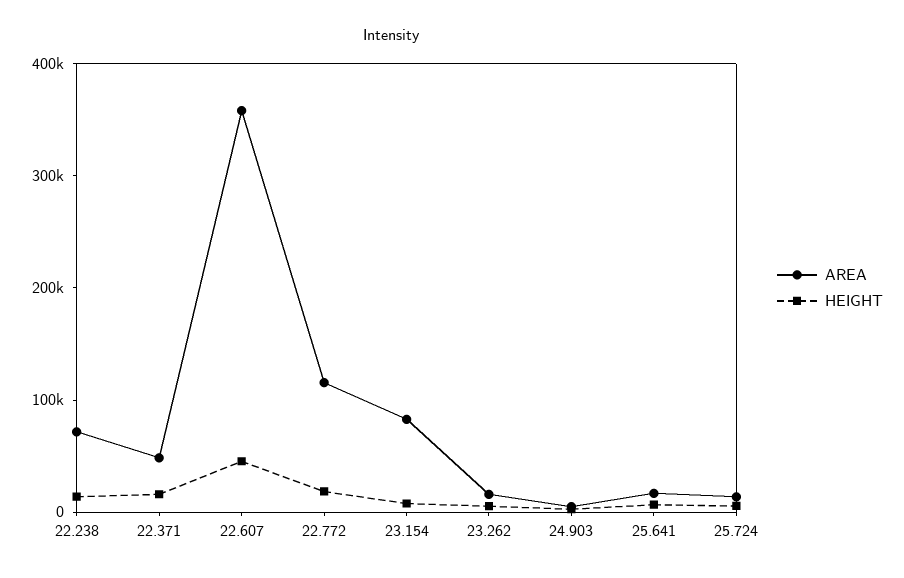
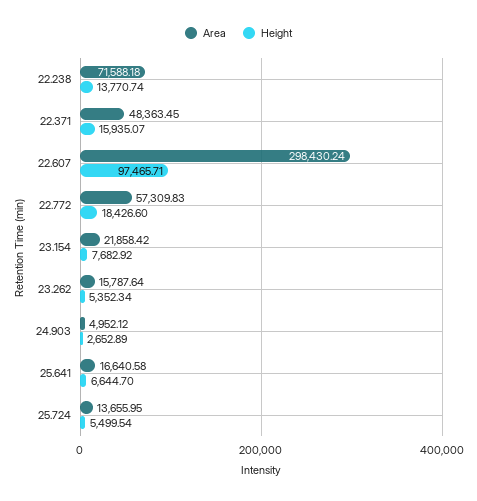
AREA, 22.607: 360000 -> 298430.24
HEIGHT, 22.607: 40000 -> 97465.71
AREA, 22.772: 120000 -> 57309.83
AREA, 23.154: 80000 -> 21858.42

